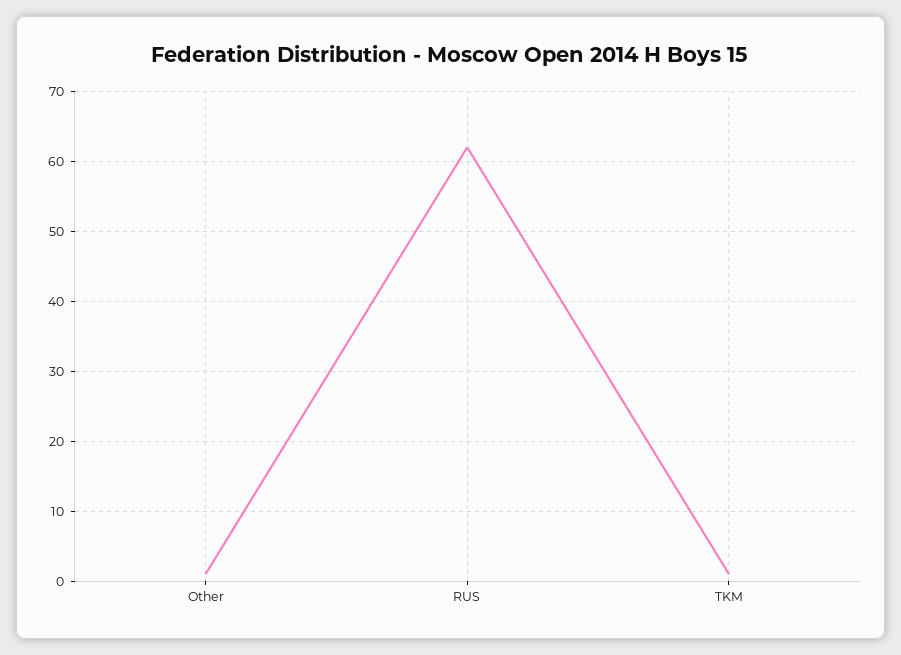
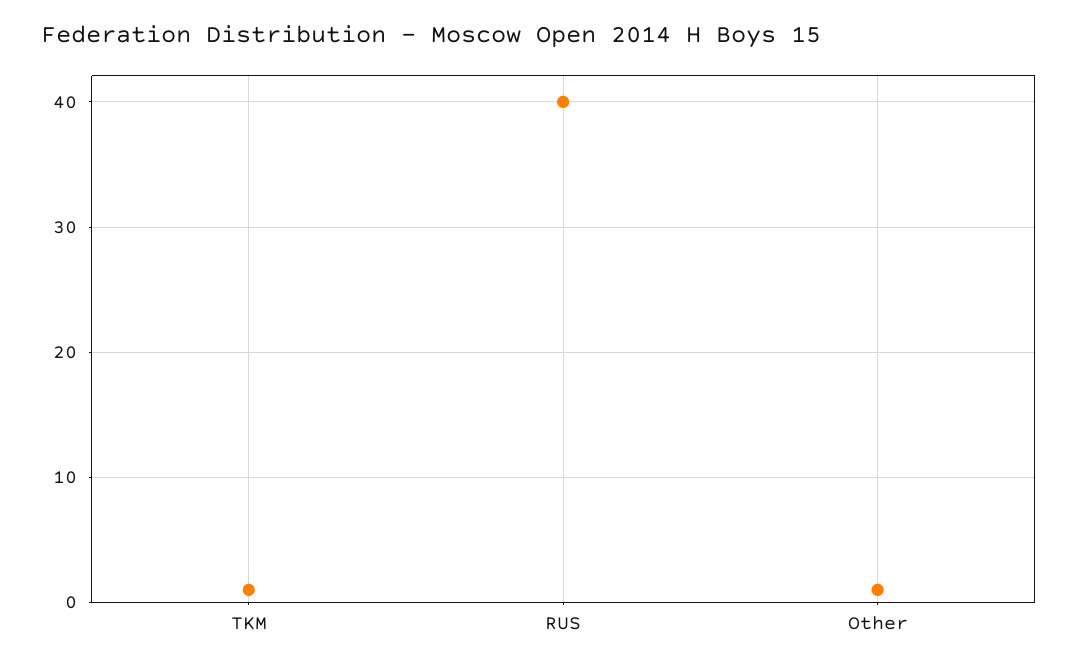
RUS: 62 -> 40

